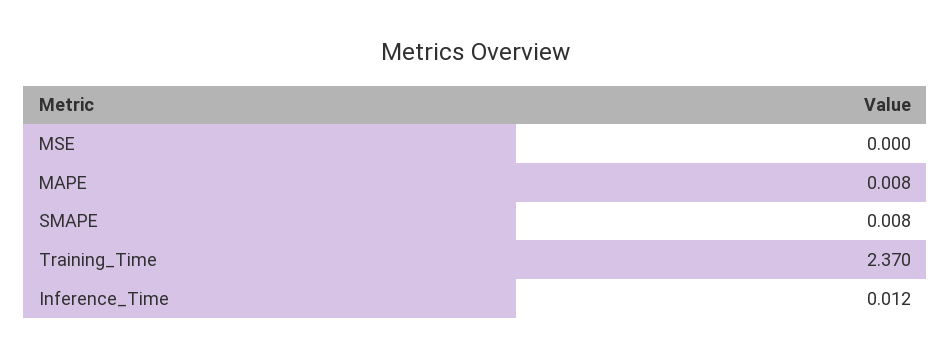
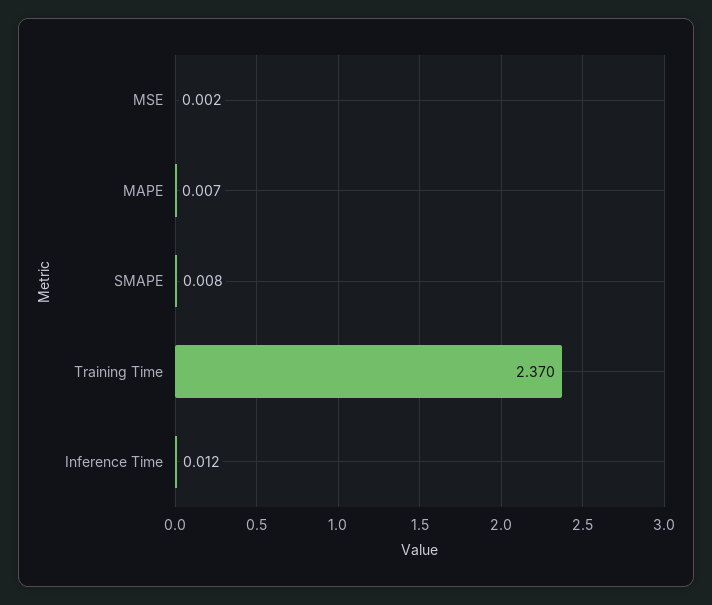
MSE: 0 -> 0.002
MAPE: 0.008 -> 0.007

